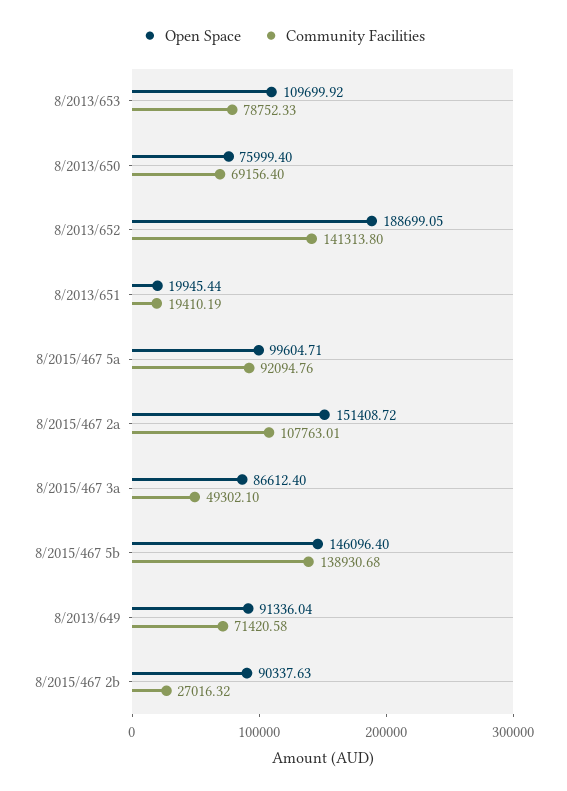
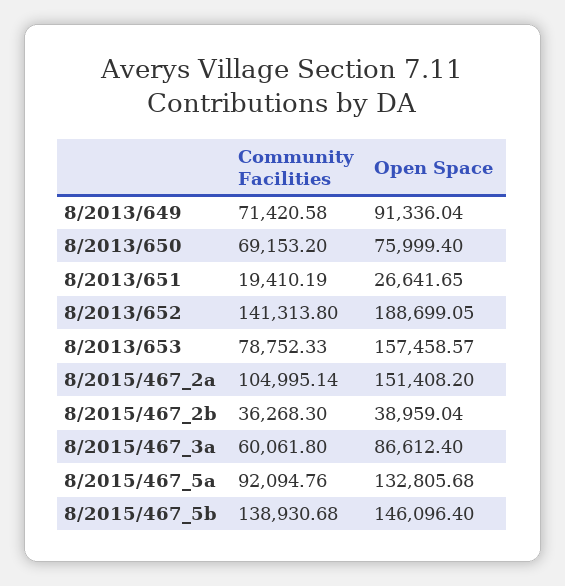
Open Space, 8/2013/653: 109699.92 -> 157458.57
Community Facilities, 8/2013/650: 69156.4 -> 69153.2
Open Space, 8/2013/651: 19945.44 -> 26641.65
Open Space, 8/2015/467 5a: 99604.71 -> 132805.68
Open Space, 8/2015/467 2a: 151408.72 -> 151408.2
Community Facilities, 8/2015/467 2a: 107763.01 -> 104995.14
Community Facilities, 8/2015/467 3a: 49302.1 -> 60061.8
Open Space, 8/2015/467 2b: 90337.63 -> 38959.04
Community Facilities, 8/2015/467 2b: 27016.32 -> 36268.3

